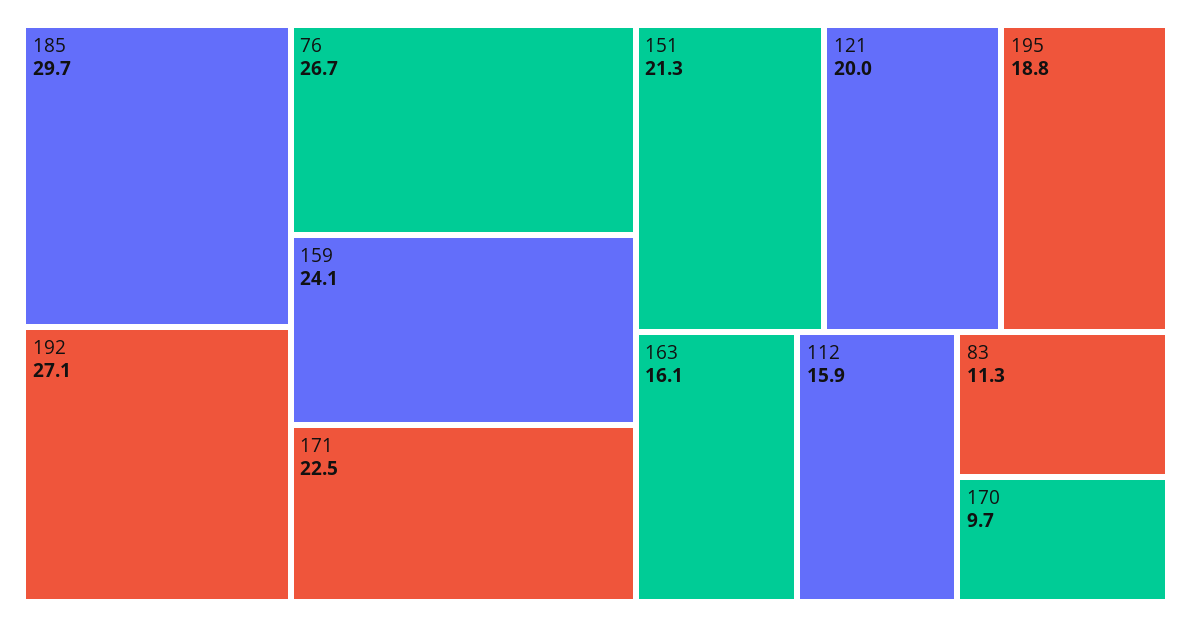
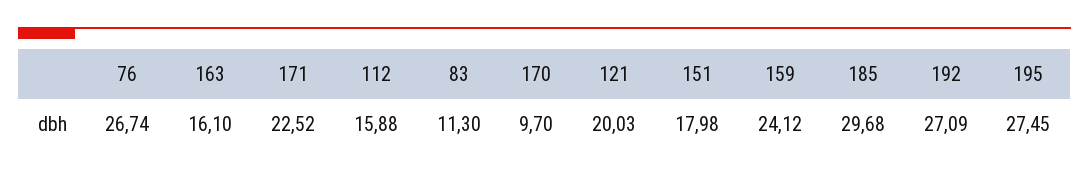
151: 21.3 -> 17.98
195: 18.8 -> 27.45

